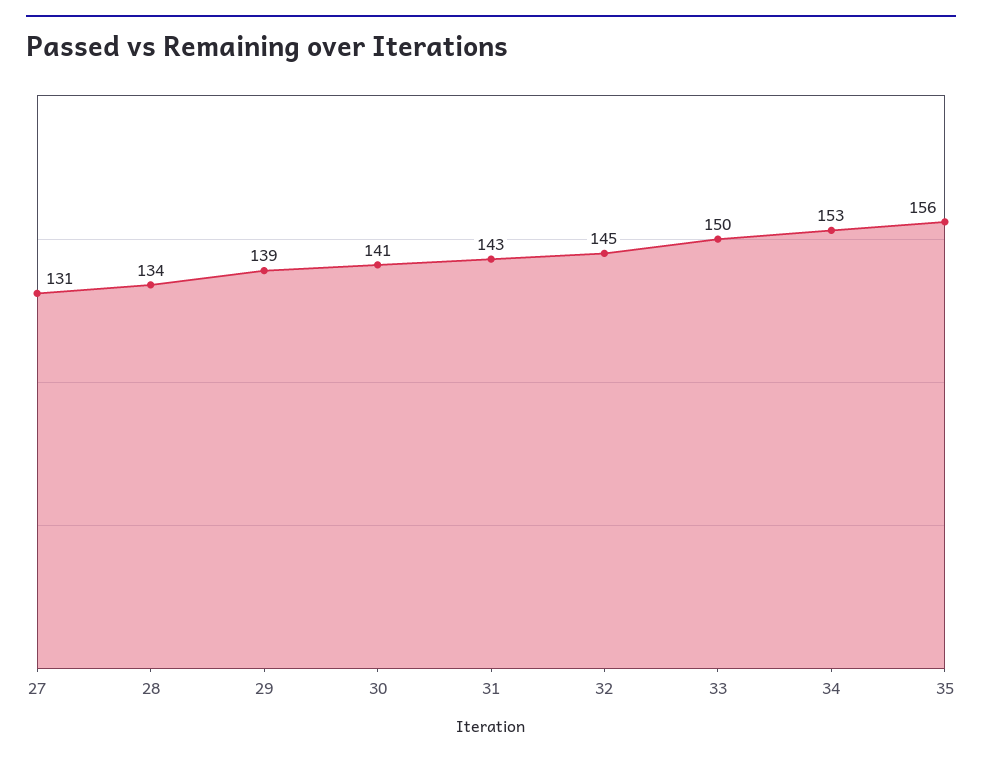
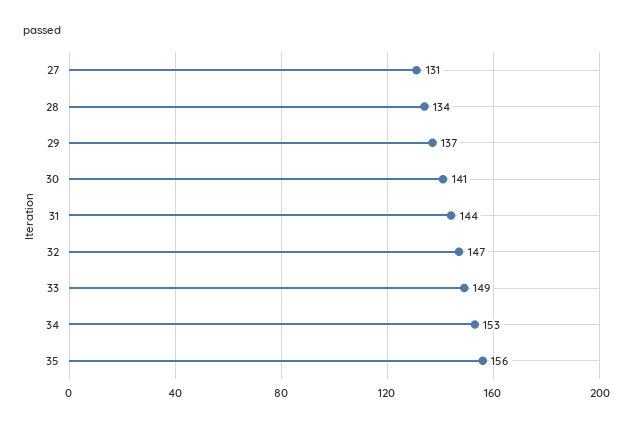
29: 139 -> 137
31: 143 -> 144
32: 145 -> 147
33: 150 -> 149

